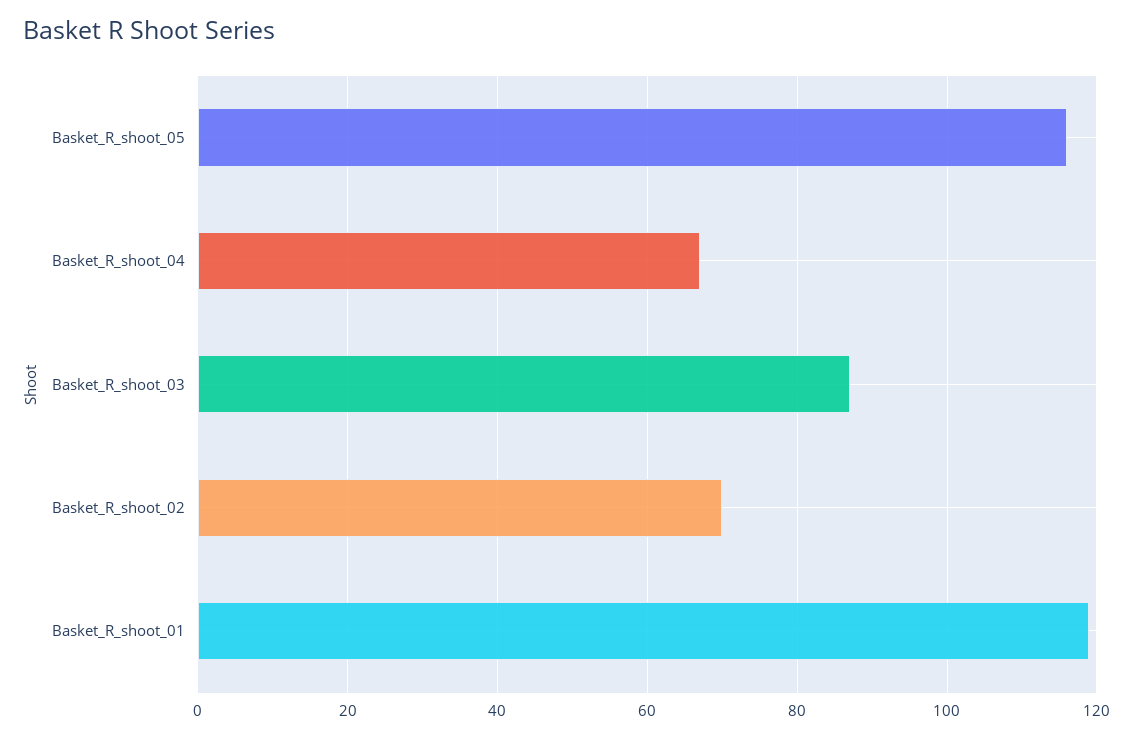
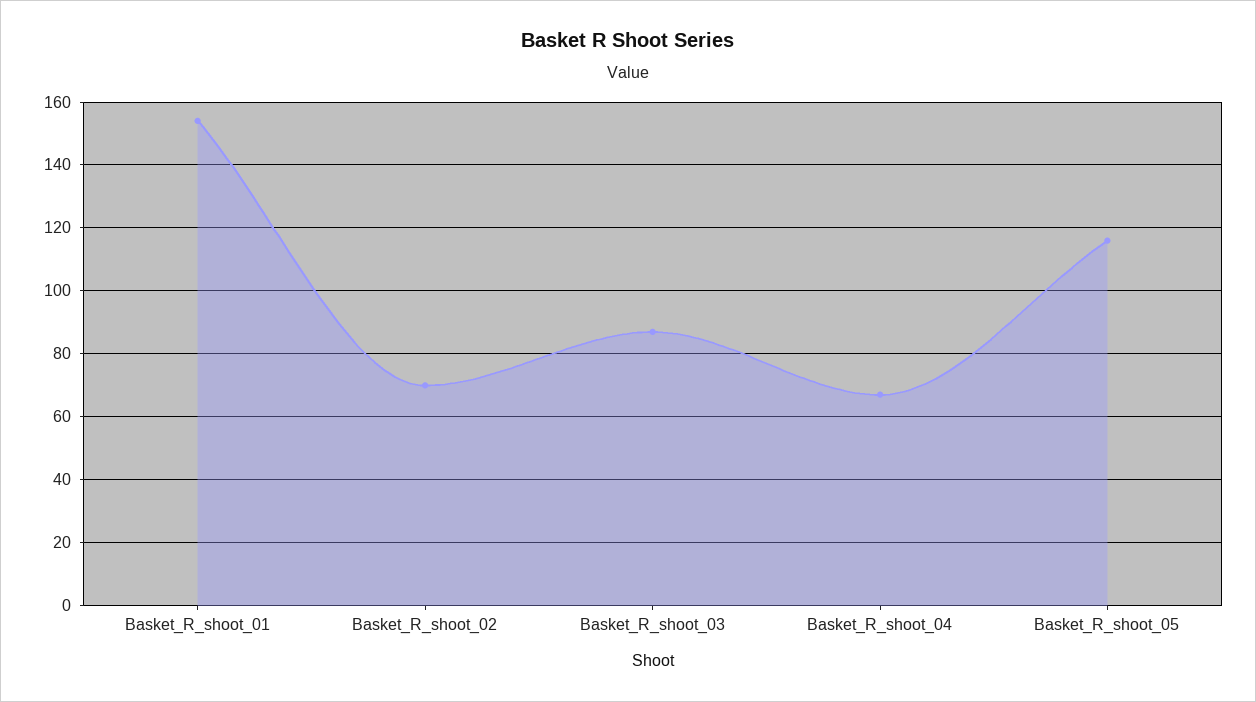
Basket_R_shoot_01: 120 -> 155

